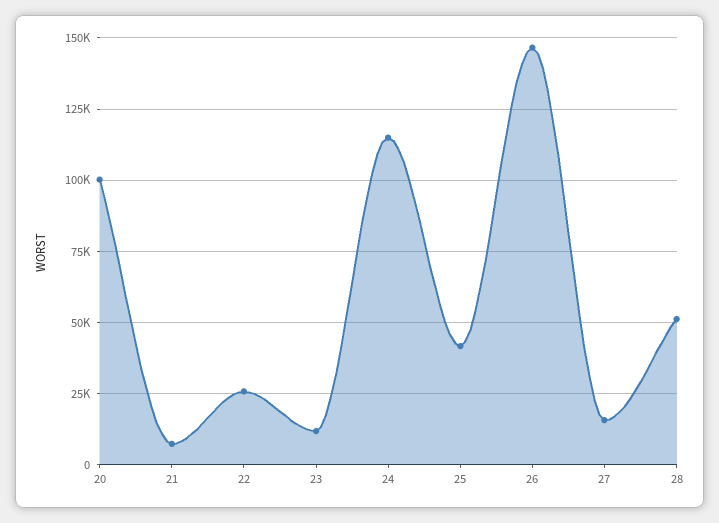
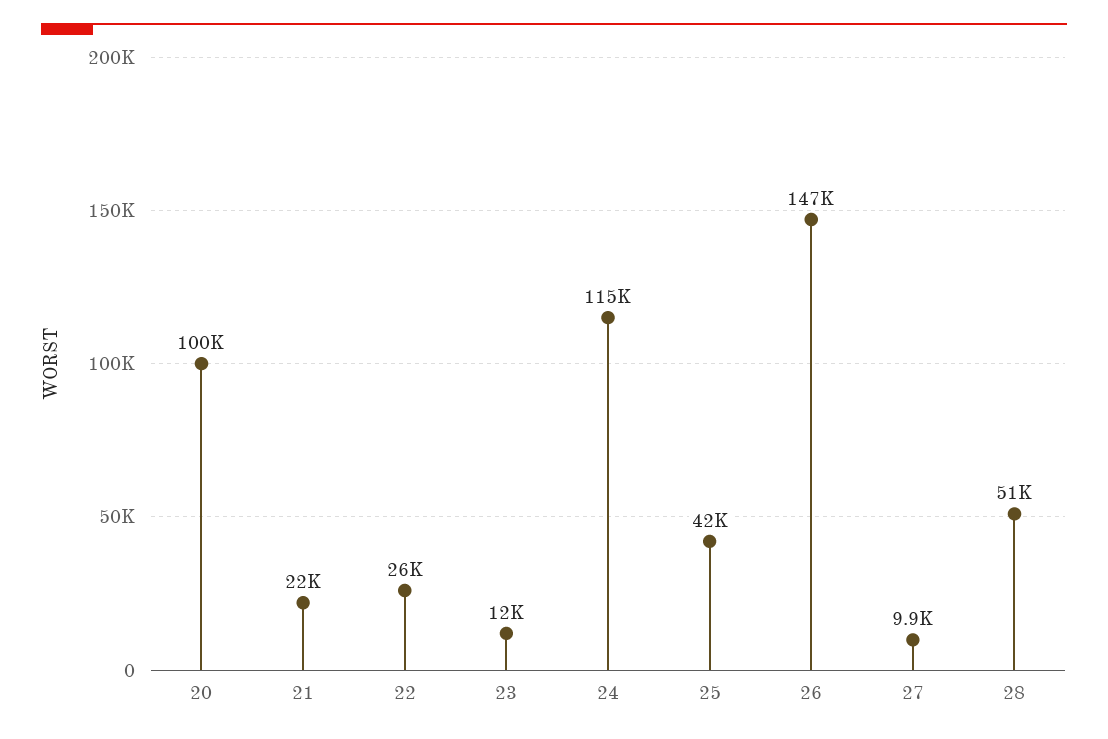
21: 7500 -> 22000
27: 15000 -> 9900

